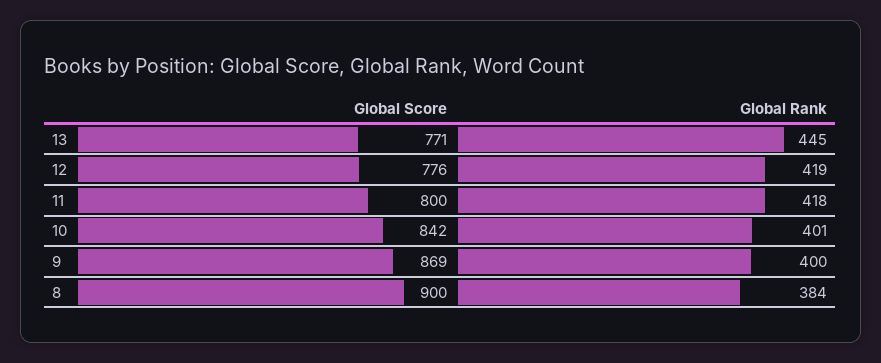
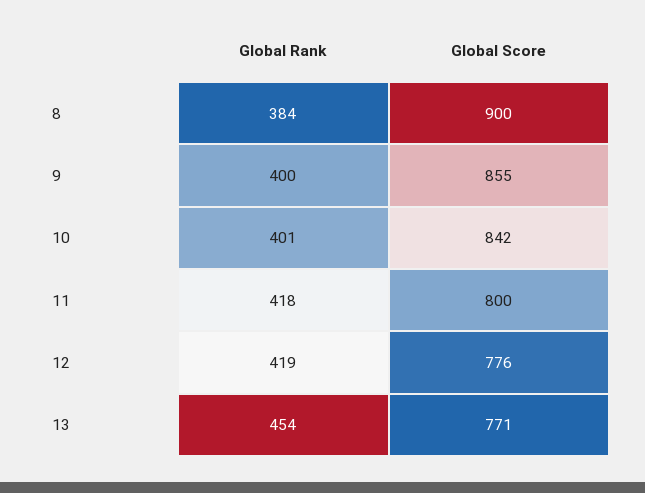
Global Rank, 13: 445 -> 454
Global Score, 9: 869 -> 855

